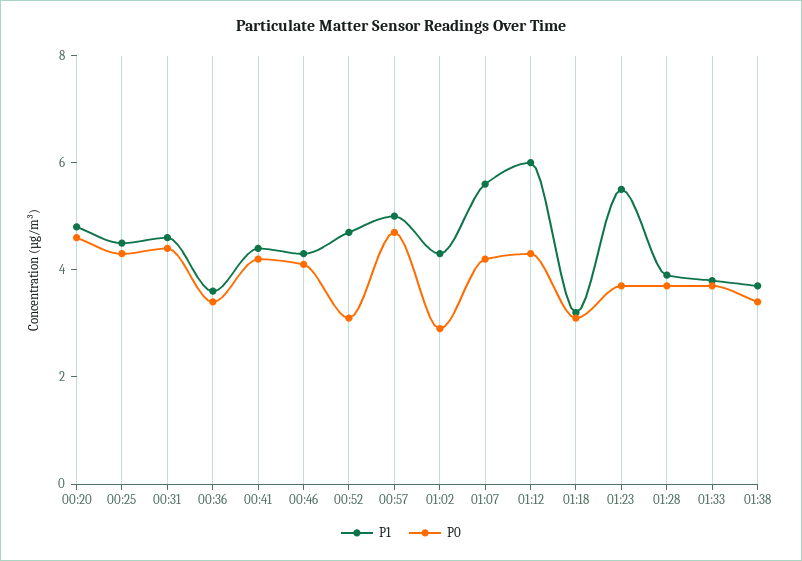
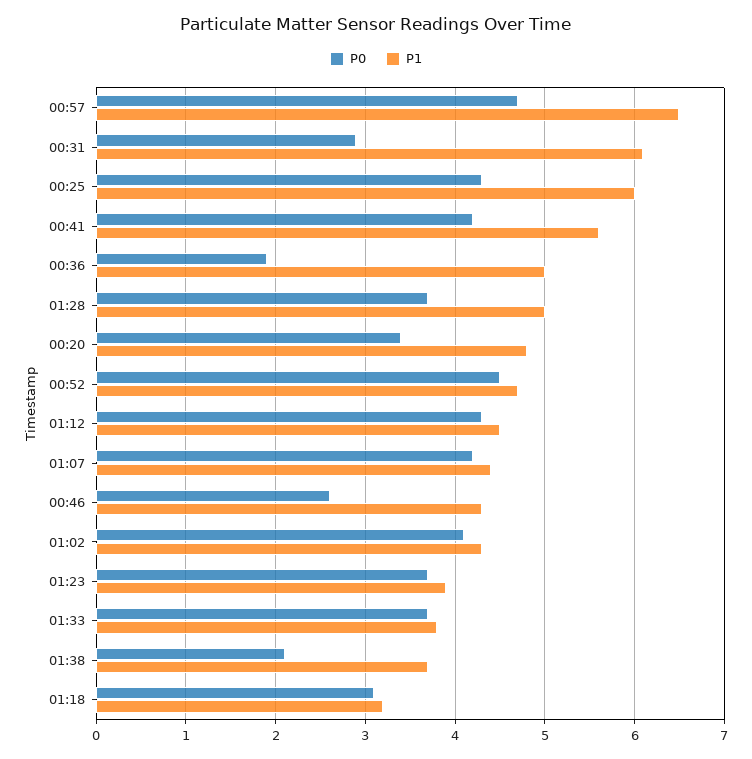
P0, 00:20: 4.5 -> 3.4
P1, 00:25: 4.5 -> 6
P1, 00:31: 4.5 -> 6.1
P0, 00:31: 4.5 -> 2.9
P1, 00:36: 3.5 -> 5
P0, 00:36: 3.5 -> 1.9
P1, 00:41: 4.5 -> 5.6
P0, 00:46: 4 -> 2.6
P0, 00:52: 3 -> 4.5
P1, 00:57: 5 -> 6.5
P0, 01:02: 3 -> 4.1
P1, 01:07: 5.5 -> 4.4
P1, 01:12: 6 -> 4.5
P1, 01:23: 5.5 -> 3.9
P1, 01:28: 4 -> 5
P0, 01:38: 3.5 -> 2.1

